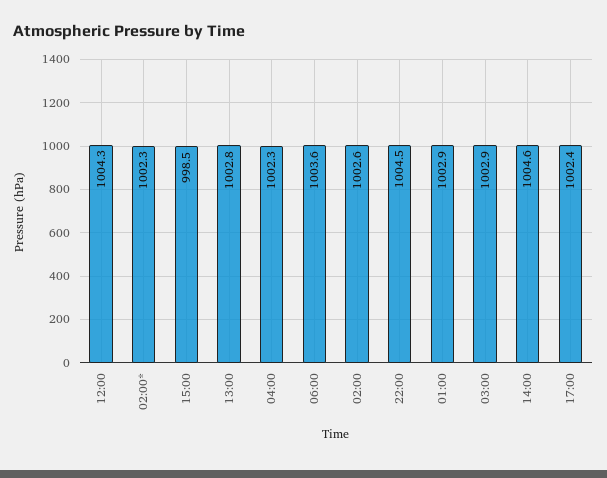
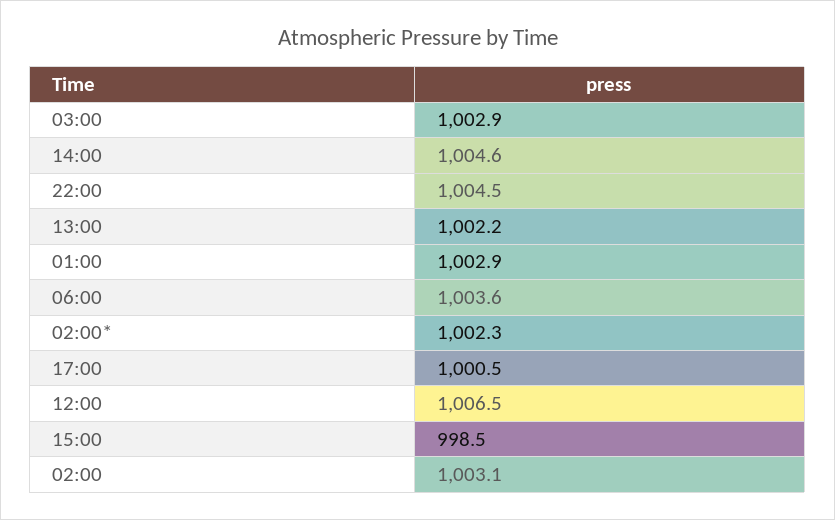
12:00: 1004.3 -> 1006.5
13:00: 1002.8 -> 1002.2
04:00: 1002.3 -> none
02:00: 1002.6 -> 1003.1
17:00: 1002.4 -> 1000.5

